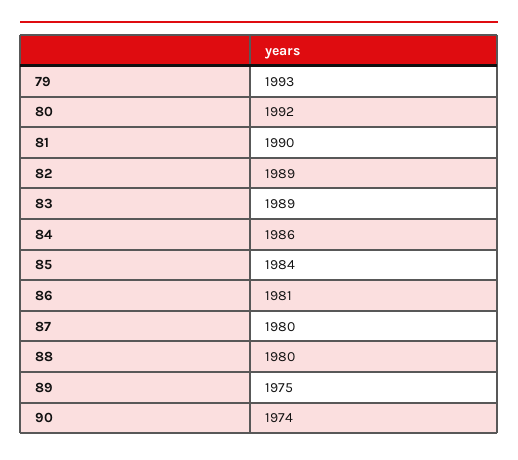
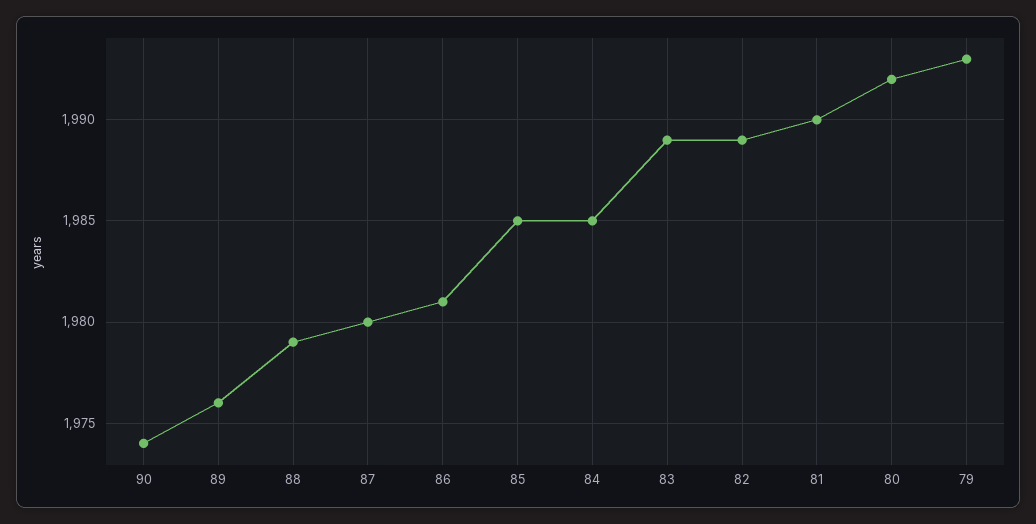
84: 1986 -> 1985
85: 1984 -> 1985
88: 1980 -> 1979
89: 1975 -> 1976

